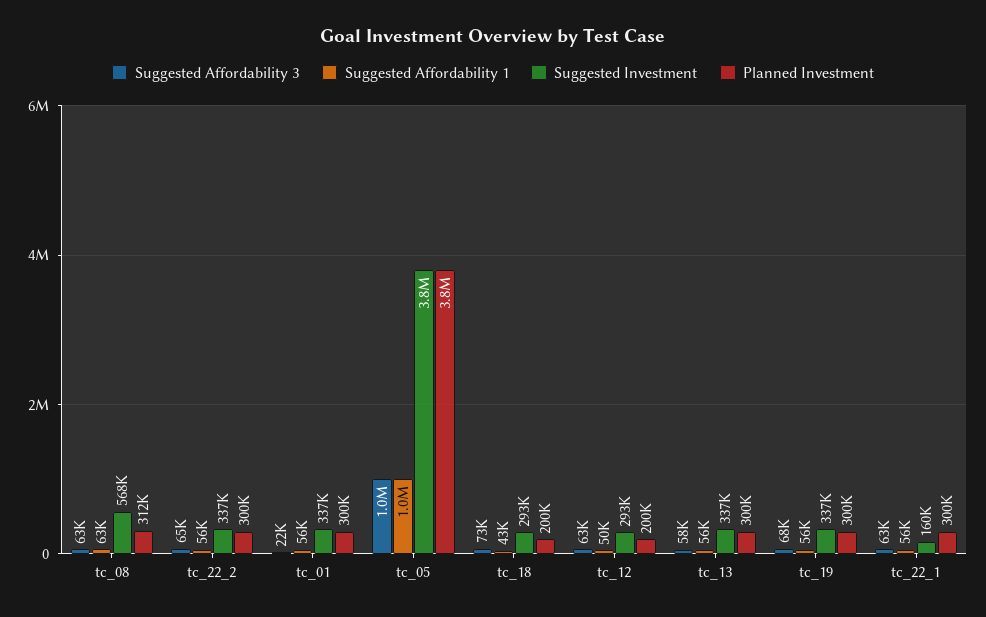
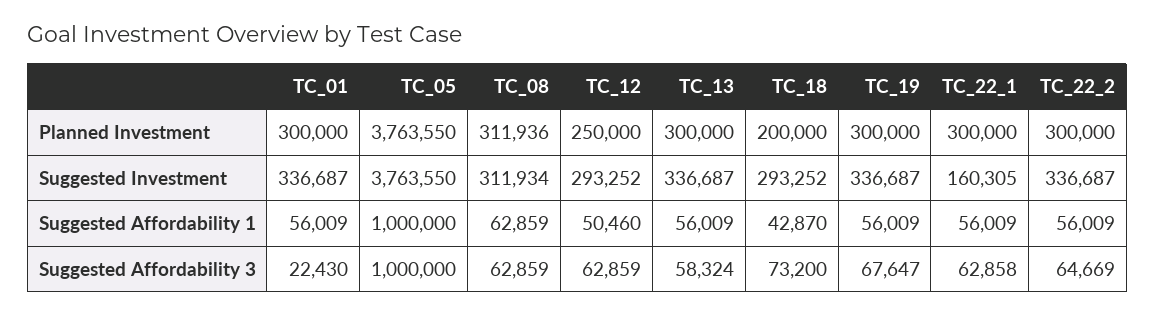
Suggested Investment, tc_08: 568000 -> 311934
Planned Investment, tc_12: 200000 -> 250000

